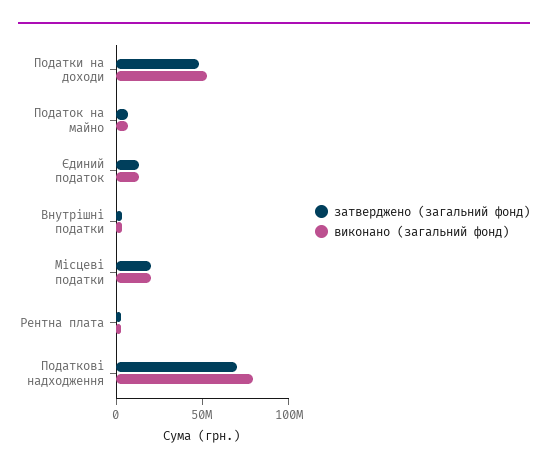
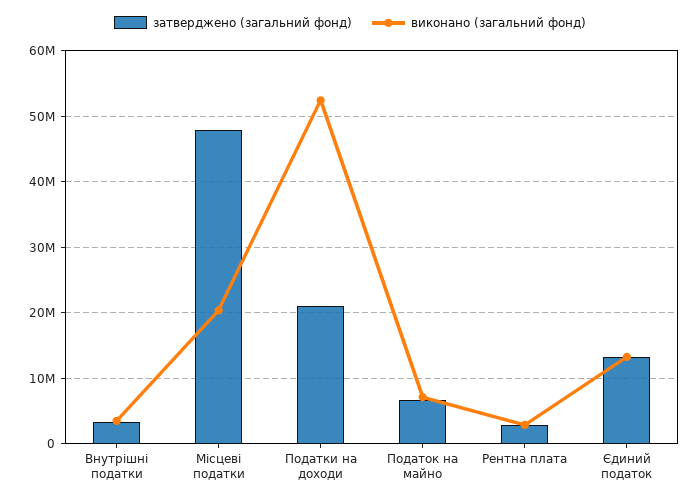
затверджено (загальний фонд), Податки на доходи: 50000000 -> 21000000
затверджено (загальний фонд), Місцеві податки: 20000000 -> 48000000
затверджено (загальний фонд), Податкові надходження: 70000000 -> none
виконано (загальний фонд), Податкові надходження: 80000000 -> none

